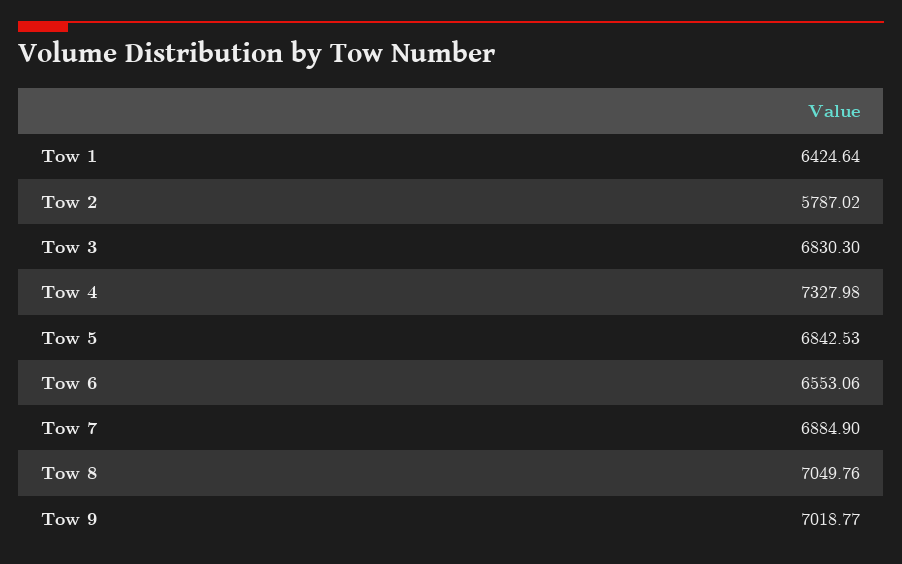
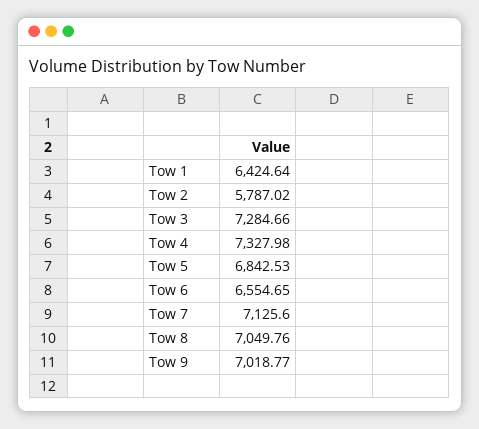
Tow 3: 6830.3 -> 7284.66
Tow 6: 6553.06 -> 6554.65
Tow 7: 6884.9 -> 7125.6

